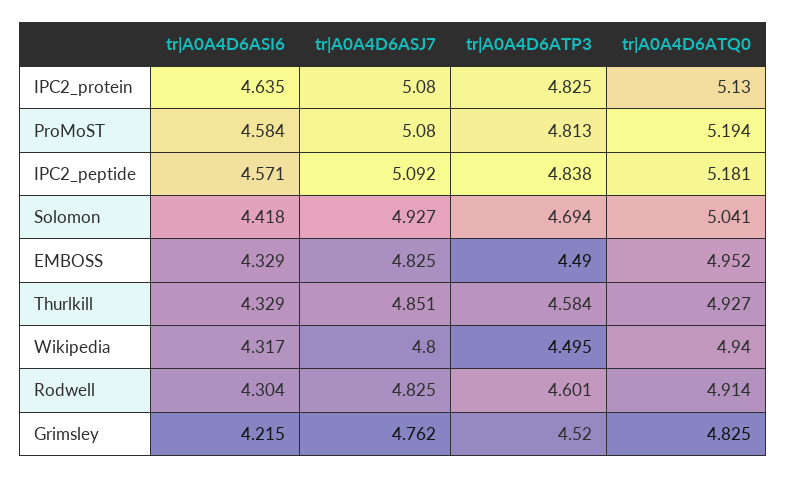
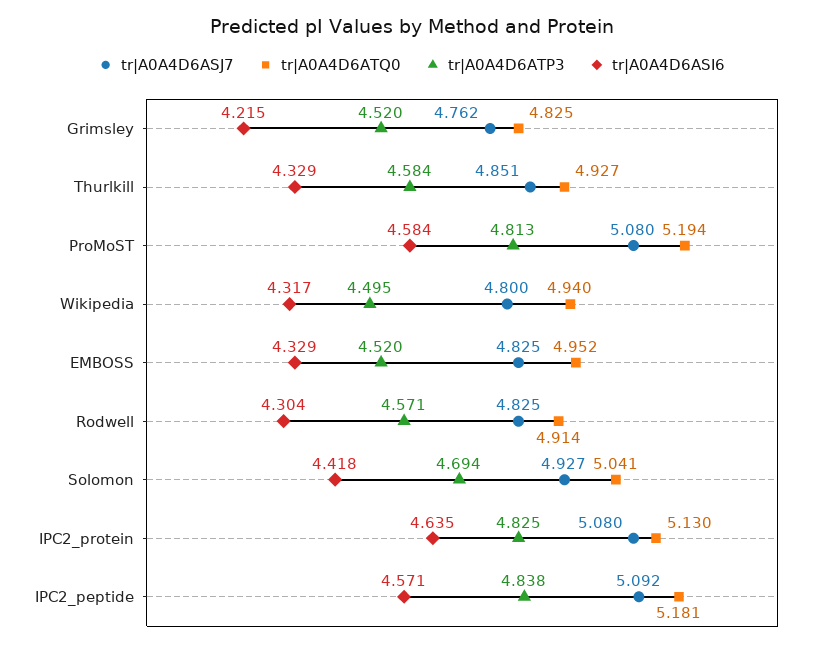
tr|A0A4D6ATP3, EMBOSS: 4.49 -> 4.52
tr|A0A4D6ATP3, Rodwell: 4.601 -> 4.571

